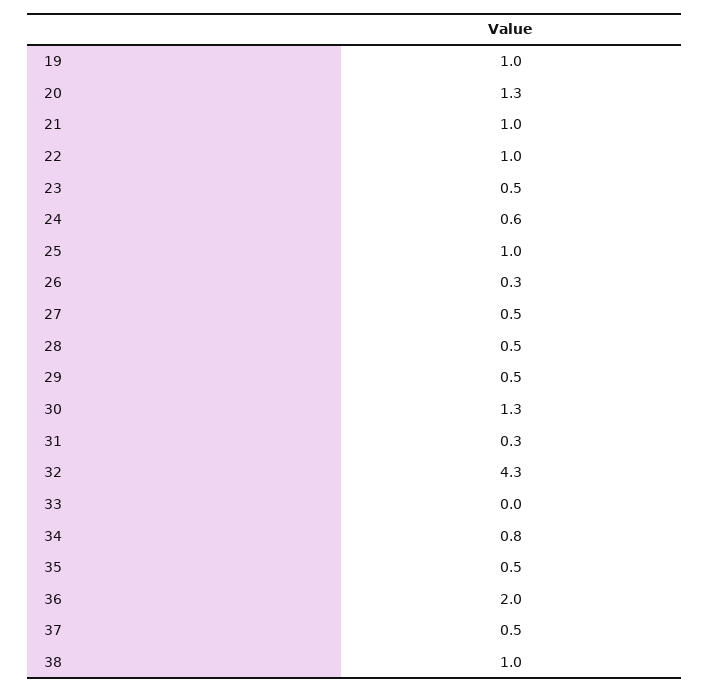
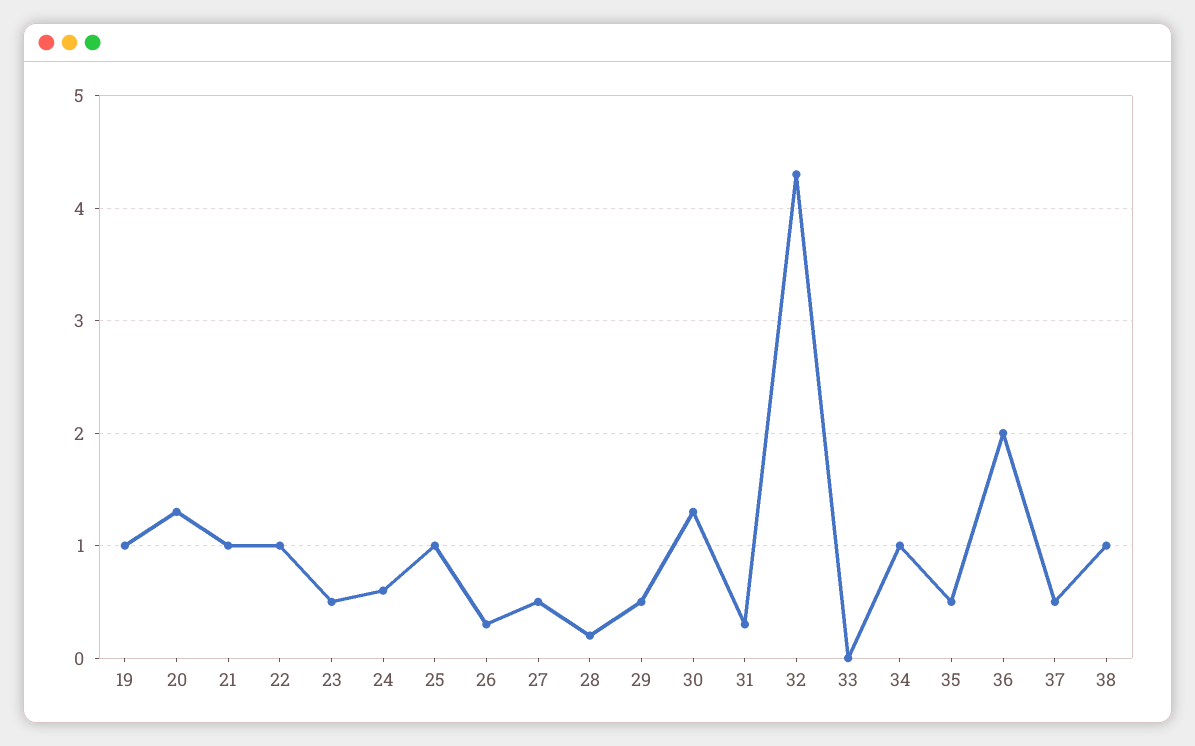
28: 0.5 -> 0.2
34: 0.8 -> 1

